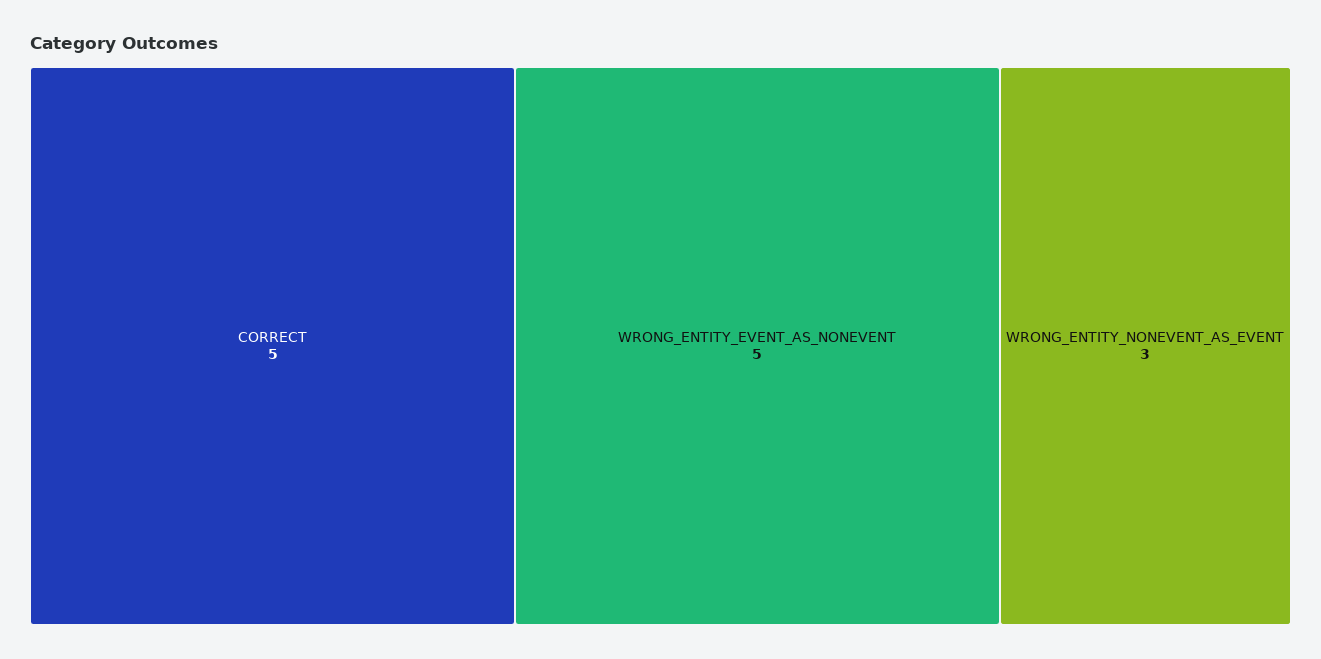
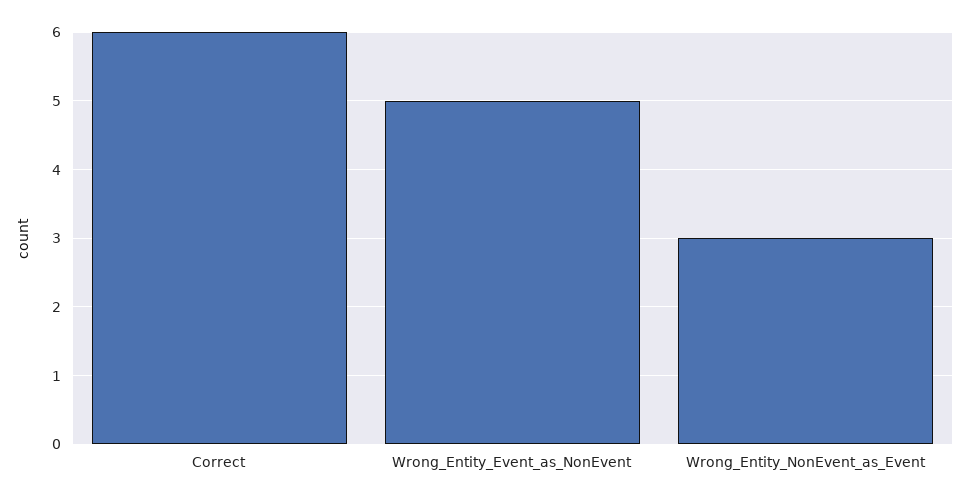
CORRECT: 5 -> 6

